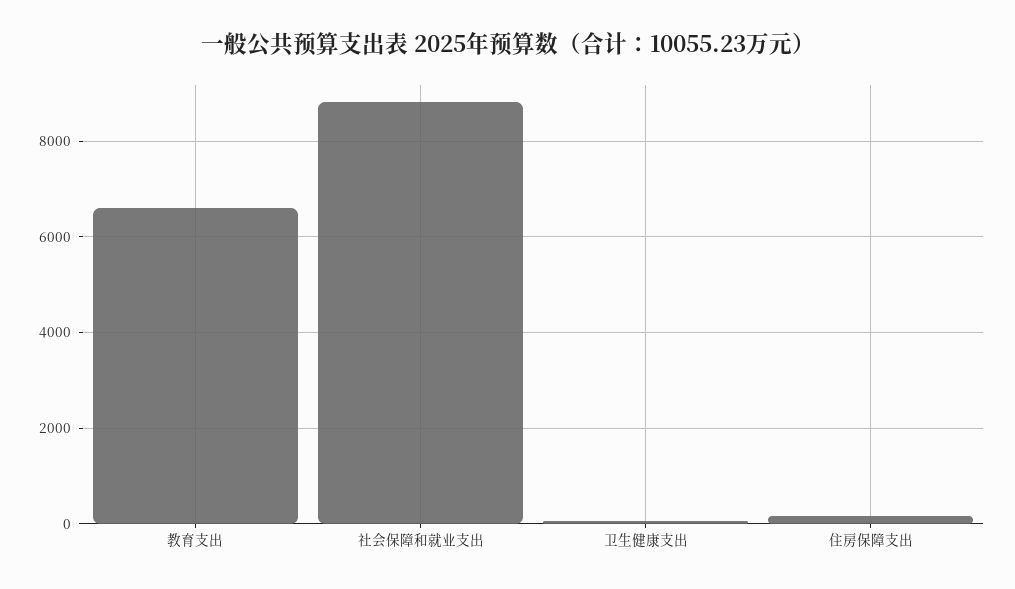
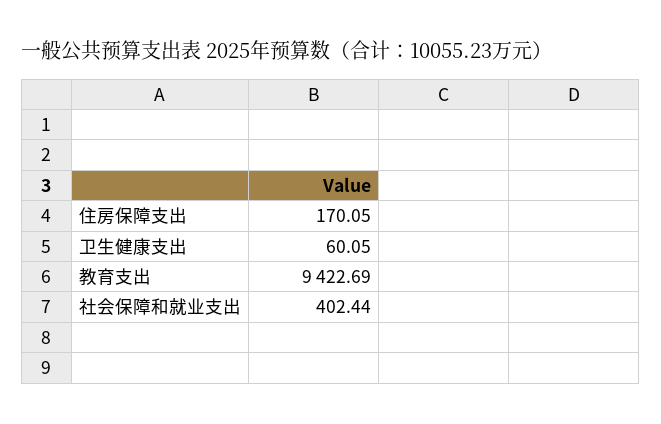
教育支出: 6600 -> 9422.69
社会保障和就业支出: 8800 -> 402.44

